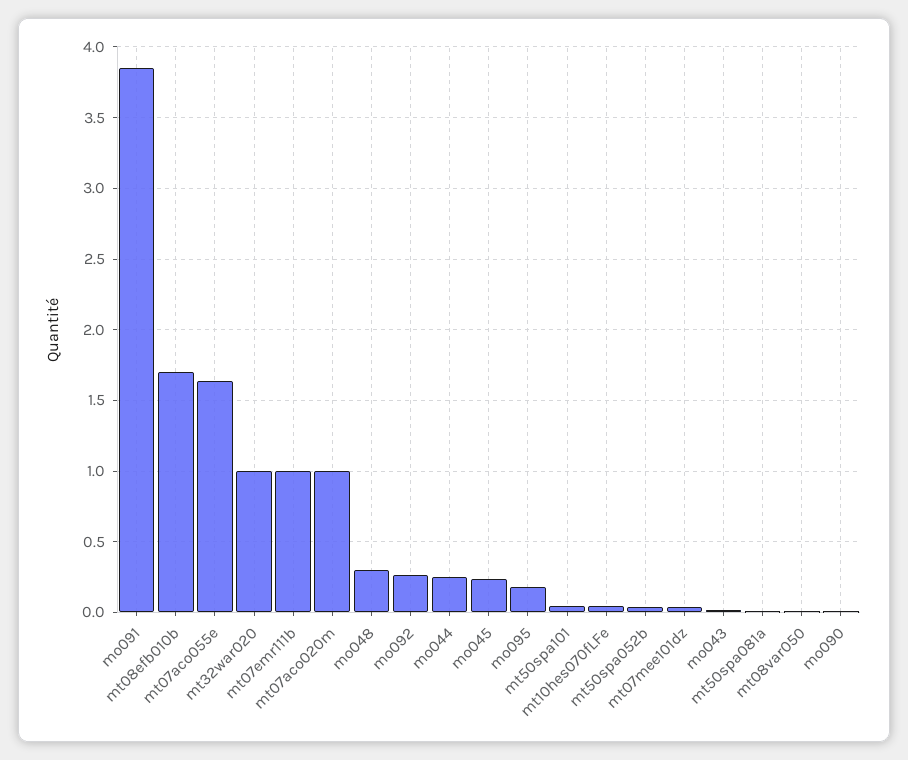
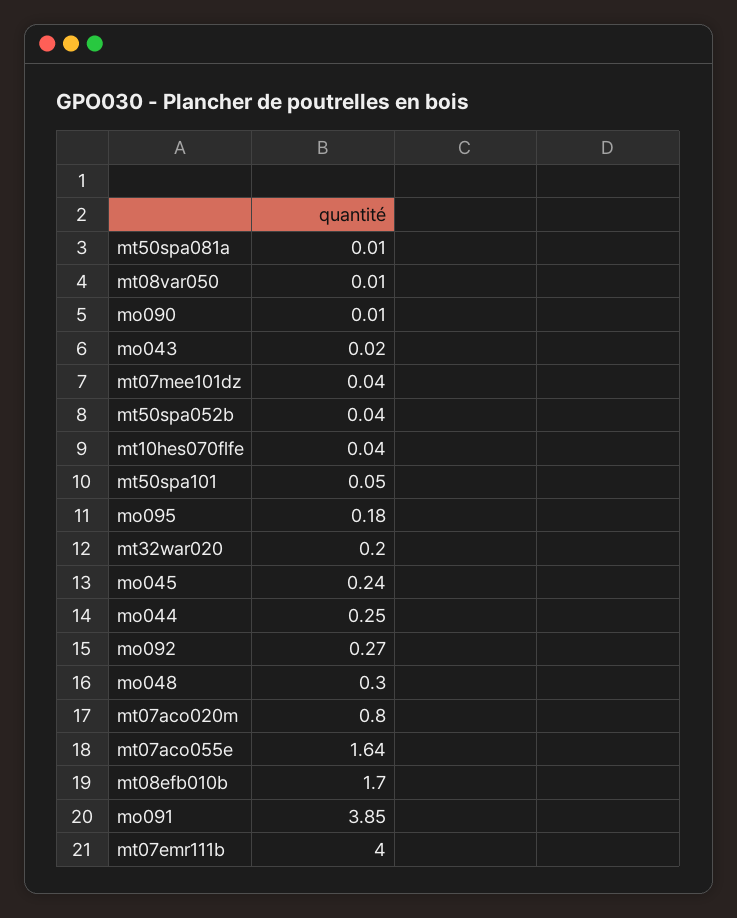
mt32war020: 1 -> 0.2
mt07emr111b: 1 -> 4
mt07aco020m: 1 -> 0.8

